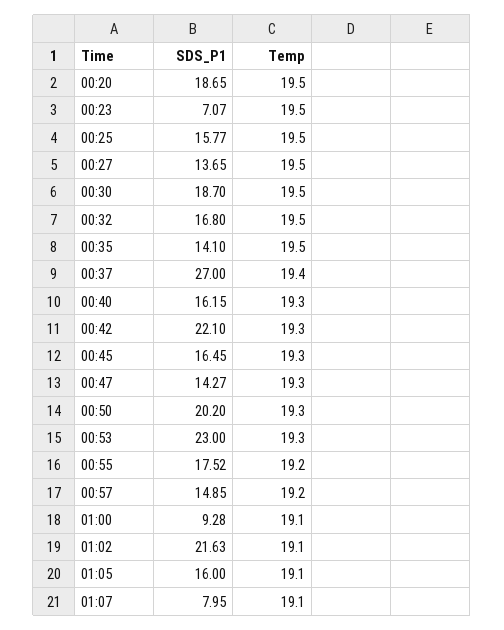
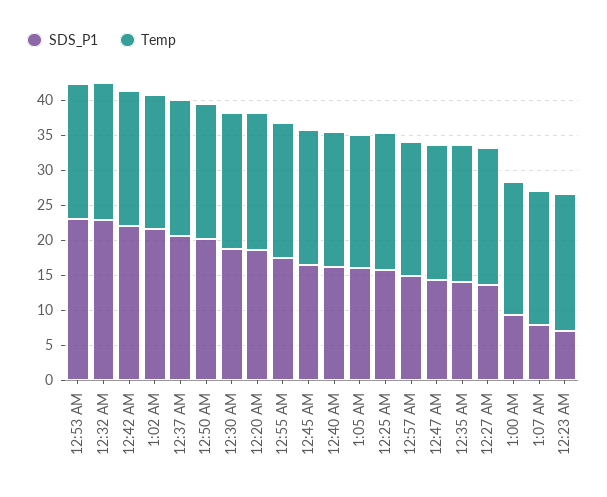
SDS_P1, 00:32: 16.8 -> 22.5
SDS_P1, 00:37: 27 -> 20

